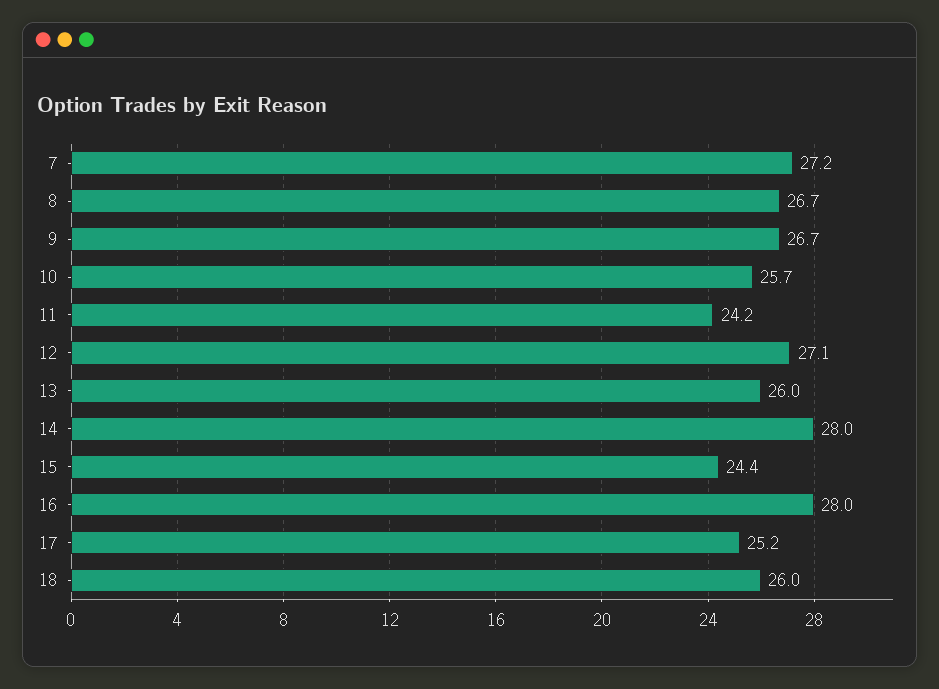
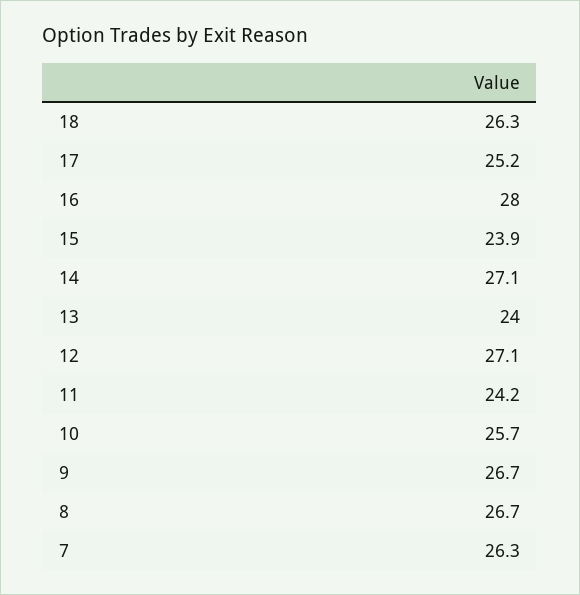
7: 27.2 -> 26.3
13: 26 -> 24
14: 28 -> 27.1
15: 24.4 -> 23.9
18: 26 -> 26.3

